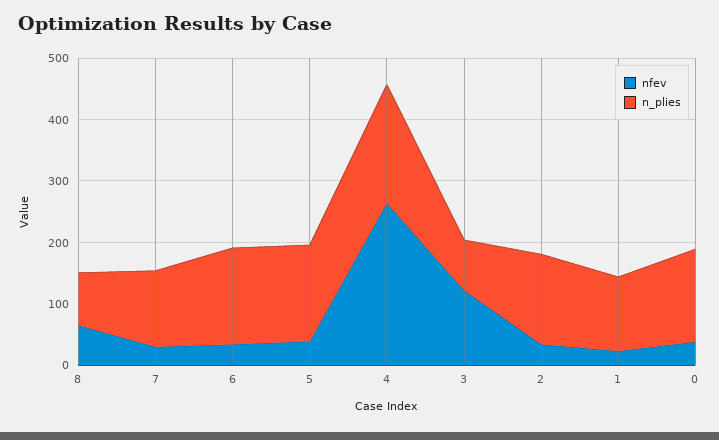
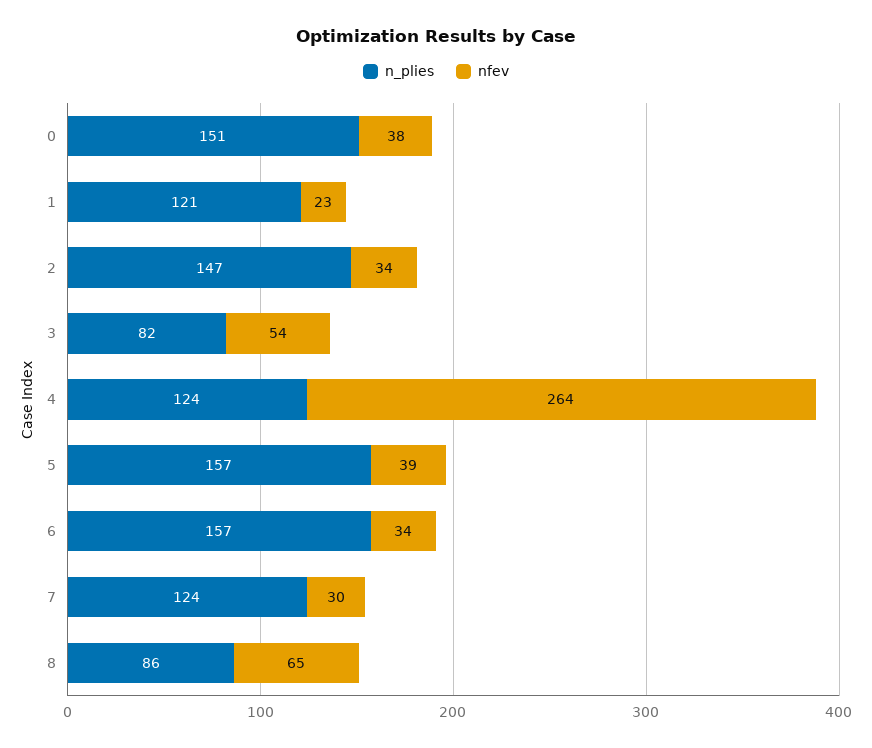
n_plies, 4: 200 -> 124
nfev, 3: 120 -> 54

